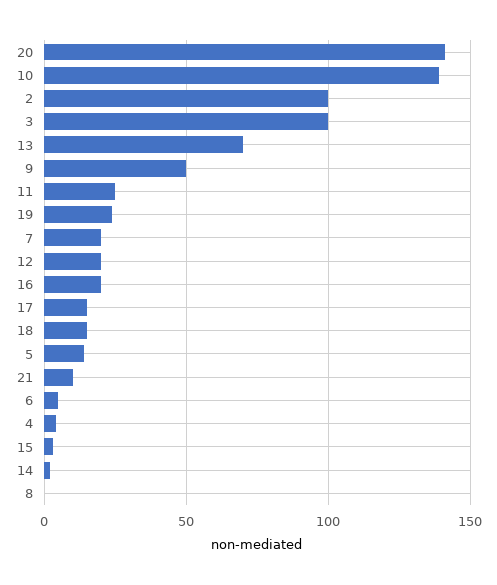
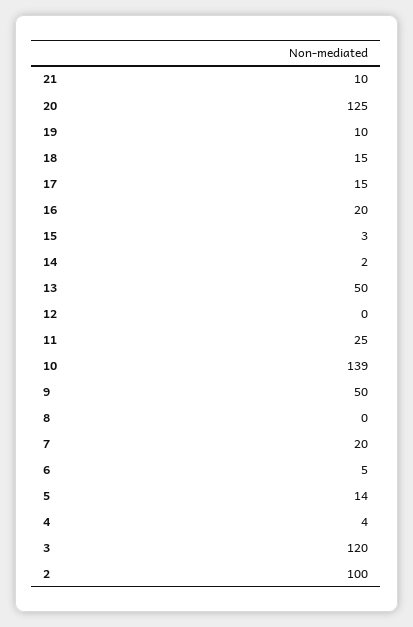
20: 140 -> 125
3: 100 -> 120
13: 70 -> 50
19: 25 -> 10
12: 20 -> 0

